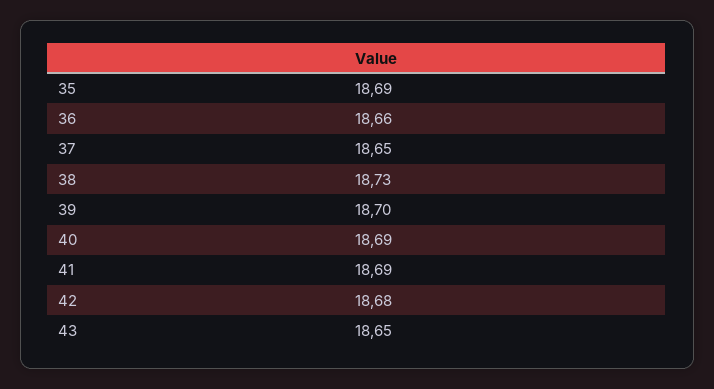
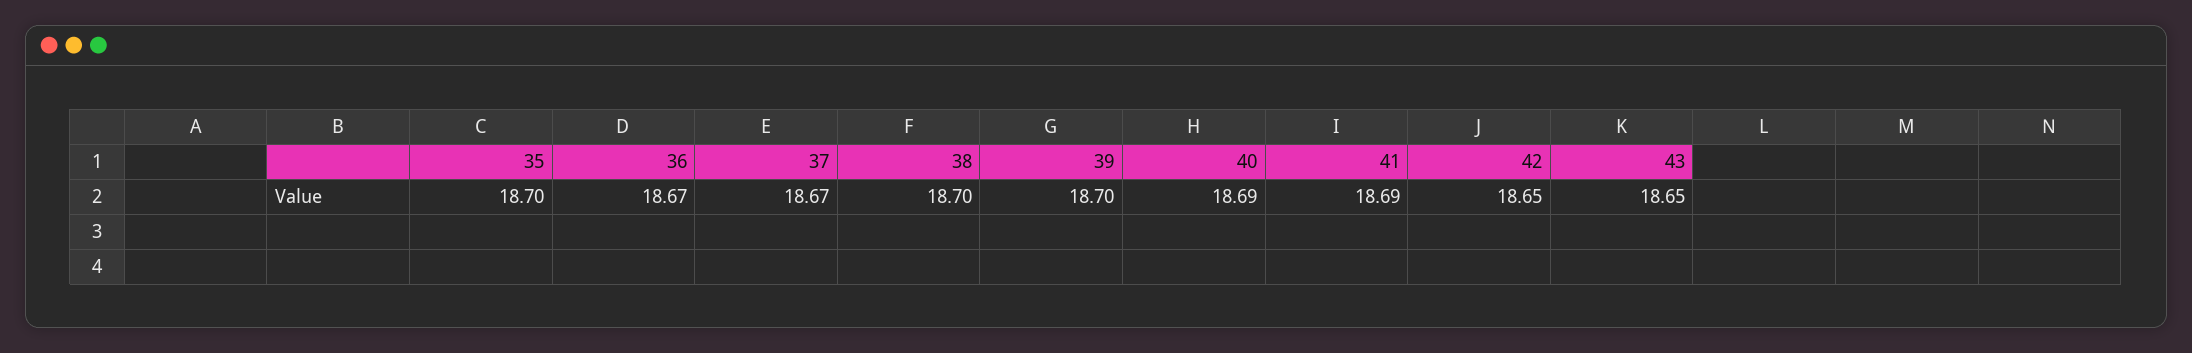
35: 18.69 -> 18.7
36: 18.66 -> 18.67
37: 18.65 -> 18.67
38: 18.73 -> 18.7
42: 18.68 -> 18.65

